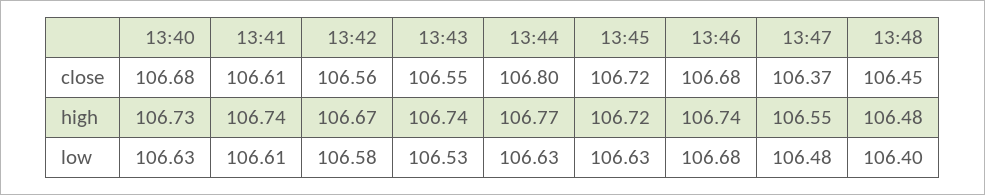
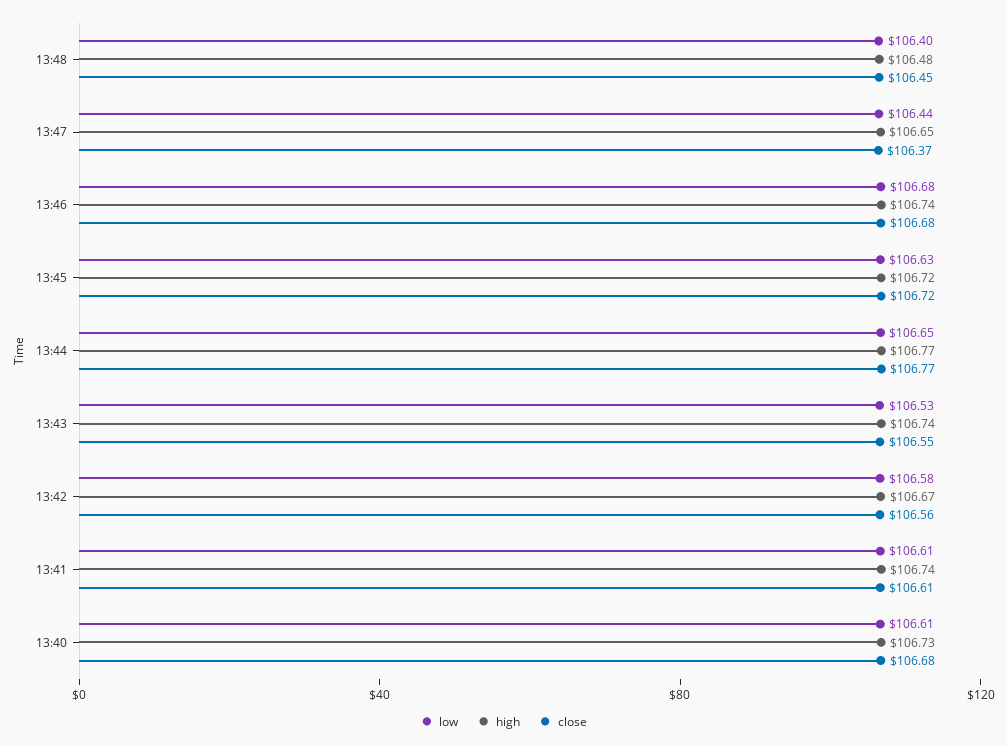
close, 13:44: 106.8 -> 106.77
high, 13:47: 106.55 -> 106.65
low, 13:40: 106.63 -> 106.61
low, 13:44: 106.63 -> 106.65
low, 13:47: 106.48 -> 106.44

